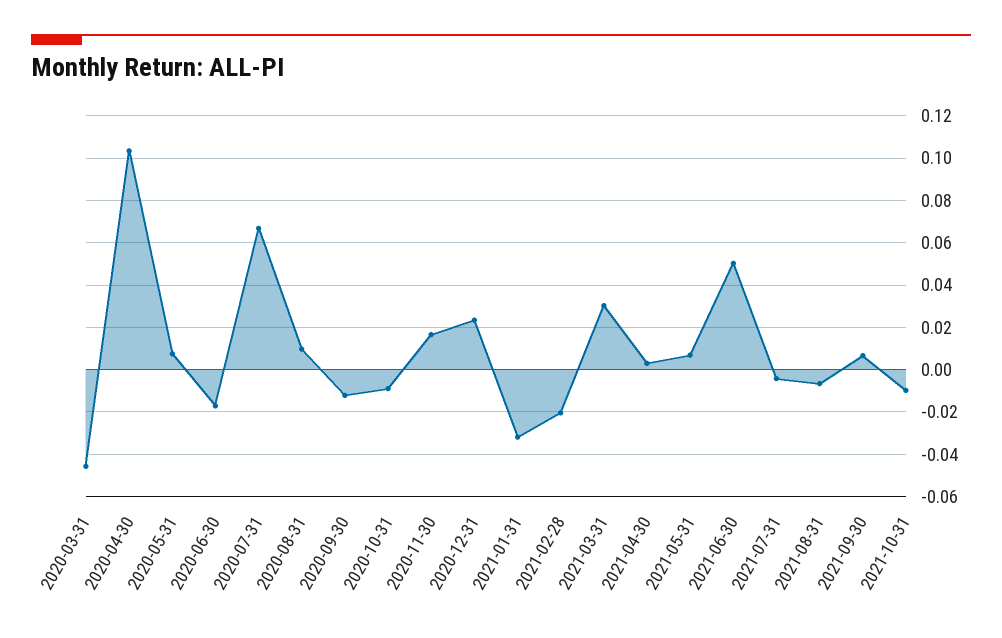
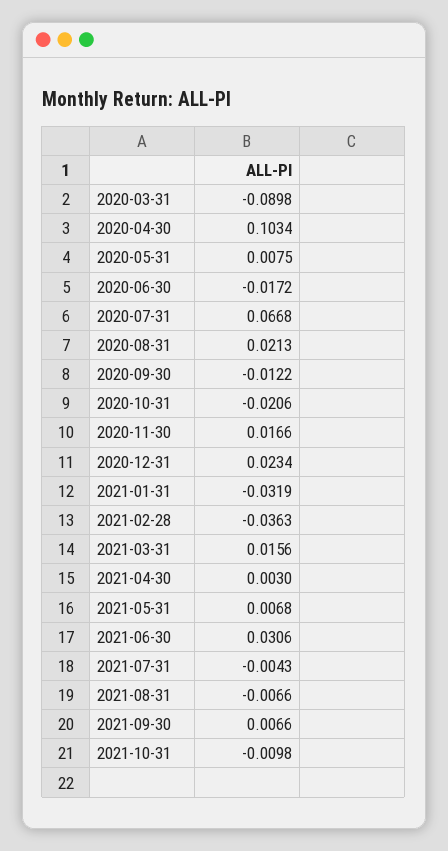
2020-03-31: -0.045 -> -0.0898
2020-08-31: 0.01 -> 0.0213
2020-10-31: -0.01 -> -0.0206
2021-02-28: -0.02 -> -0.0363
2021-03-31: 0.03 -> 0.0156
2021-06-30: 0.05 -> 0.0306

